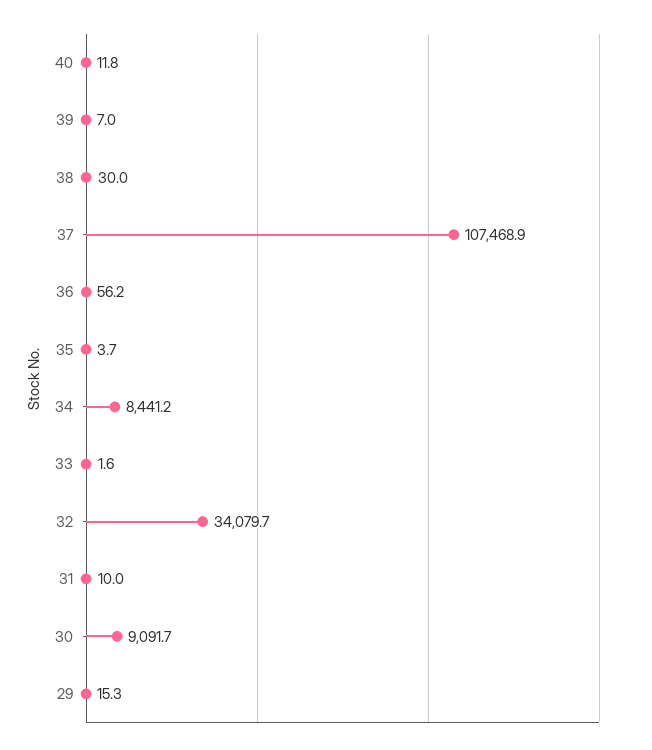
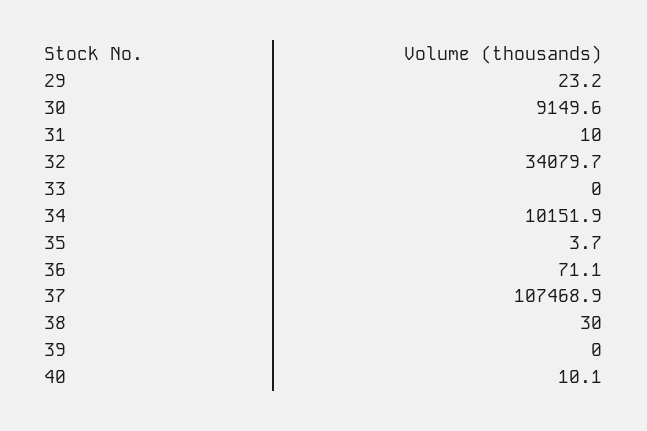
40: 11.8 -> 10.1
39: 7 -> 0
36: 56.2 -> 71.1
34: 8441.2 -> 10151.9
33: 1.6 -> 0
30: 9091.7 -> 9149.6
29: 15.3 -> 23.2

